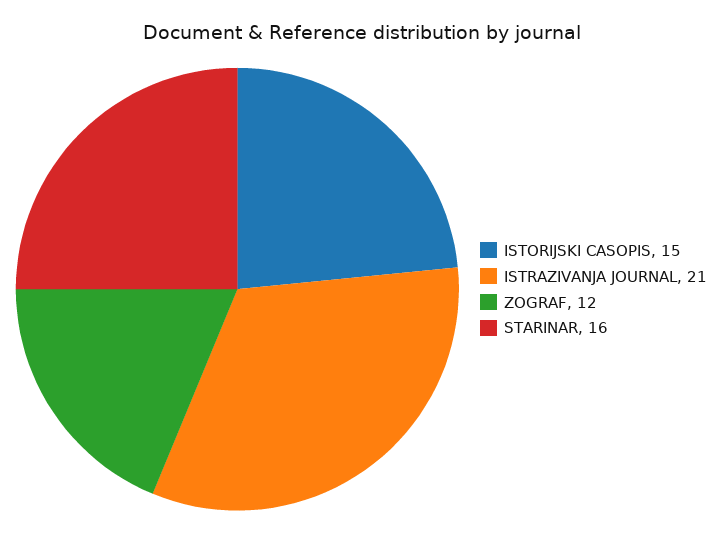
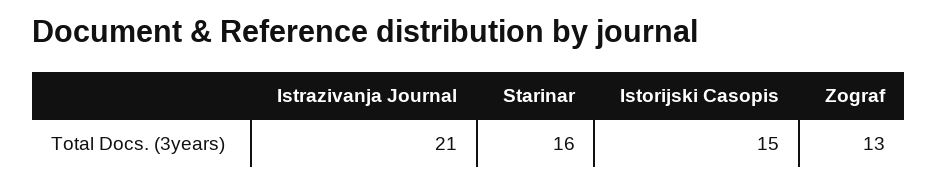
ZOGRAF: 12 -> 13

